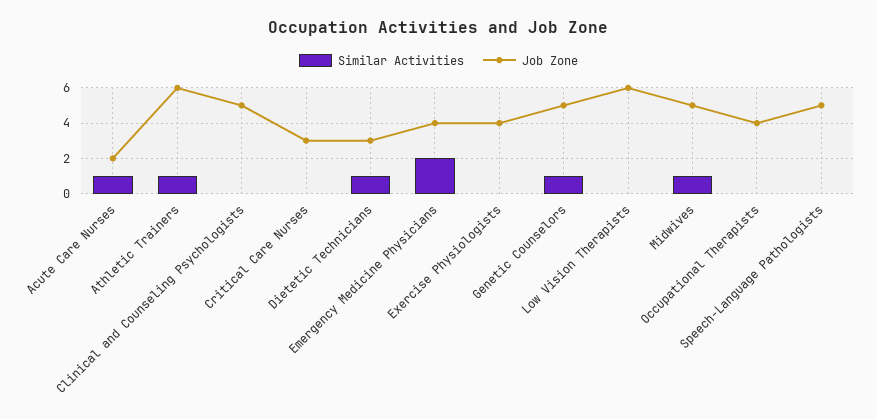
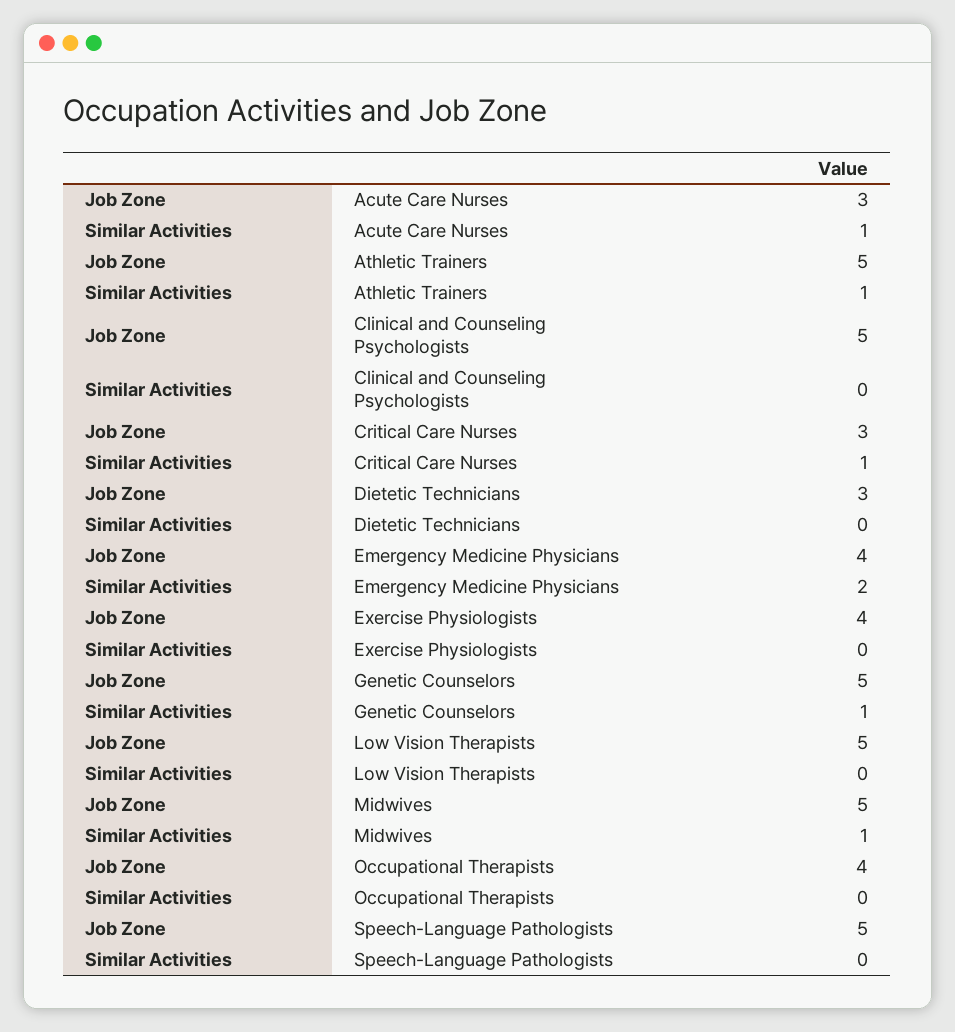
Job Zone, Acute Care Nurses: 2 -> 3
Job Zone, Athletic Trainers: 6 -> 5
Similar Activities, Critical Care Nurses: 0 -> 1
Similar Activities, Dietetic Technicians: 1 -> 0
Job Zone, Low Vision Therapists: 6 -> 5

